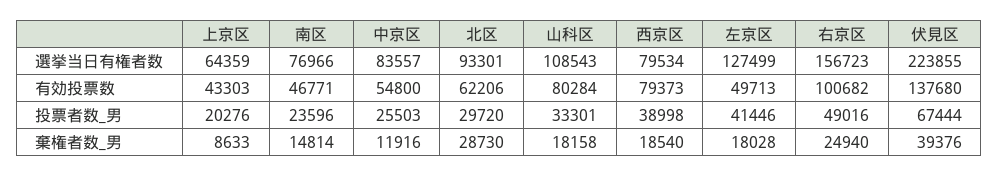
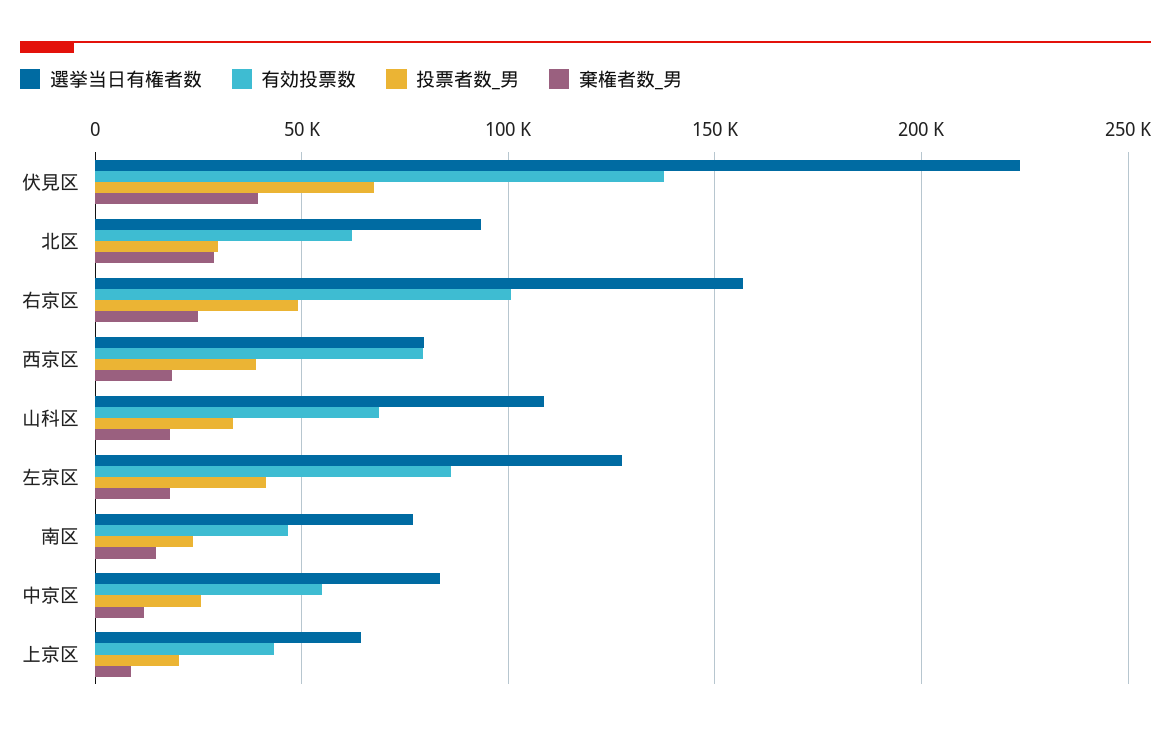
有効投票数, 山科区: 80284 -> 70000
有効投票数, 左京区: 49713 -> 85000

